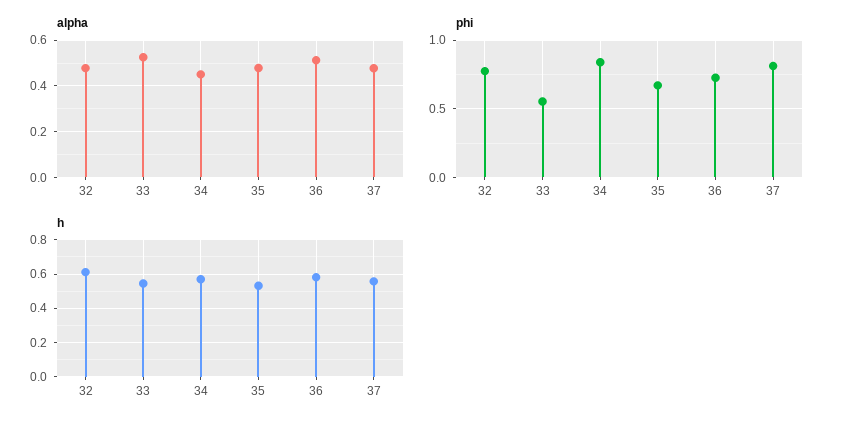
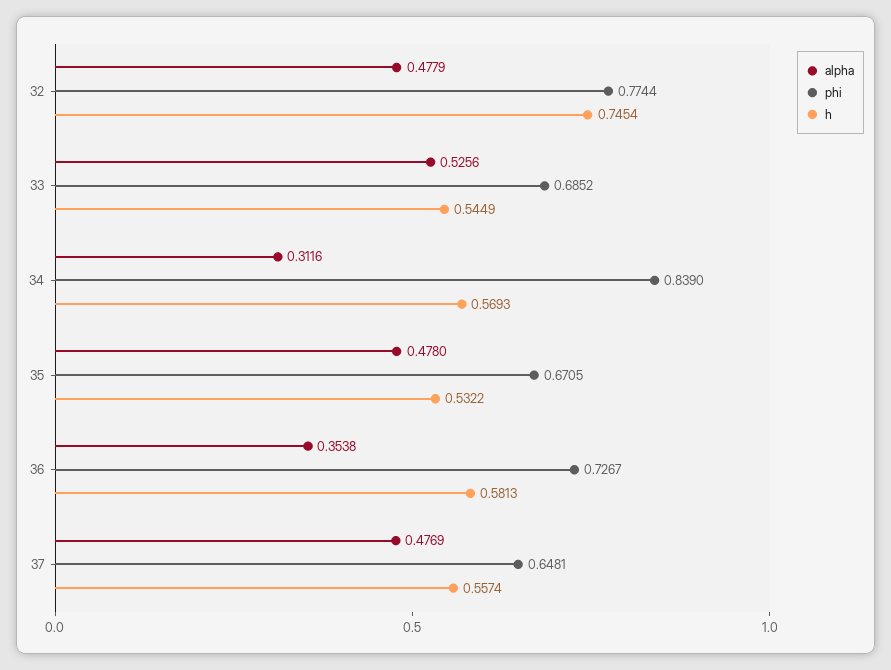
alpha, 34: 0.45 -> 0.3116
alpha, 36: 0.5 -> 0.3538
phi, 33: 0.55 -> 0.6852
phi, 37: 0.8 -> 0.6481
h, 32: 0.6 -> 0.7454

